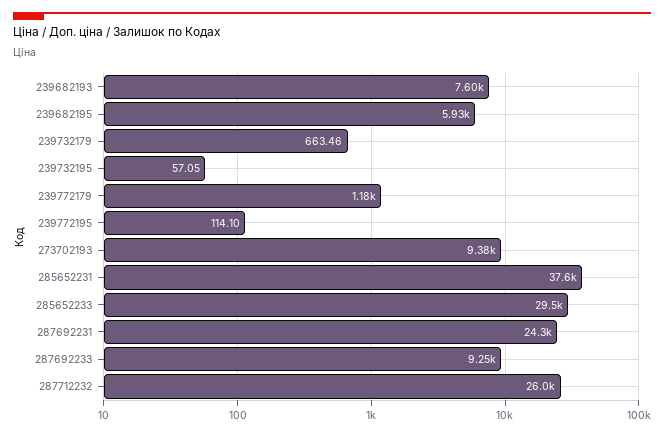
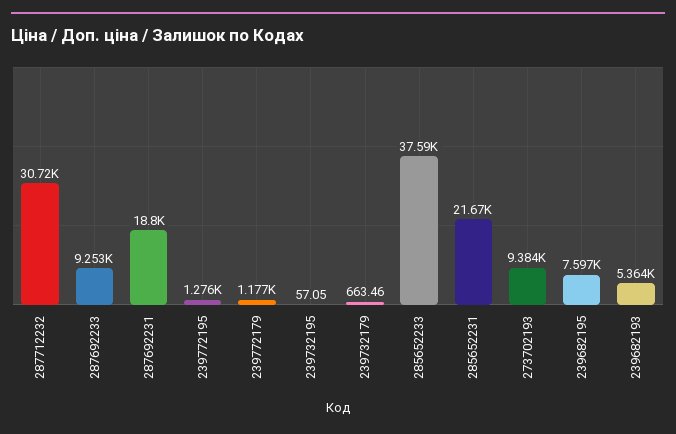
239682193: 7600 -> 5364
239682195: 5930 -> 7597
239772195: 114.1 -> 1276
285652231: 37600 -> 21670
285652233: 29500 -> 37590
287692231: 24300 -> 18800
287712232: 26000 -> 30720

